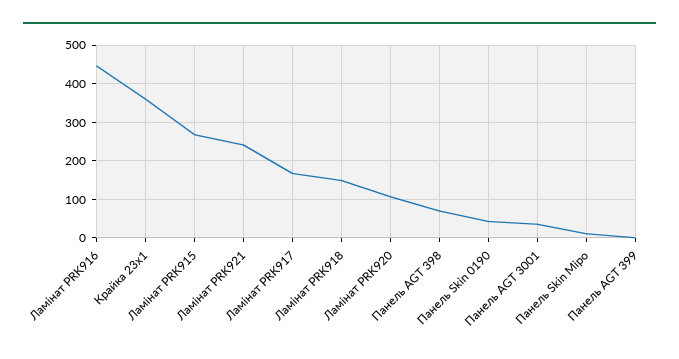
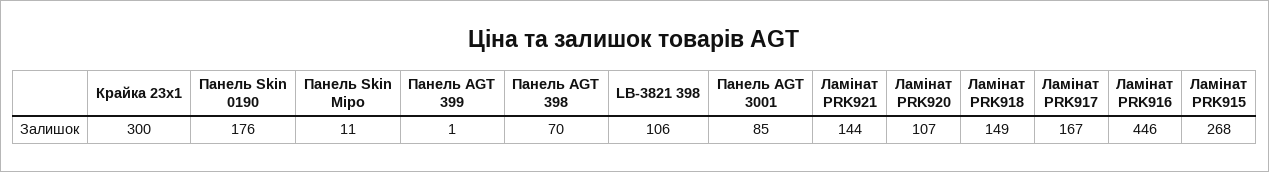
Крайка 23x1: 360 -> 300
Ламінат PRK921: 240 -> 144
Панель Skin 0190: 40 -> 176
Панель AGT 3001: 40 -> 85
LB-3821 398: none -> 106

